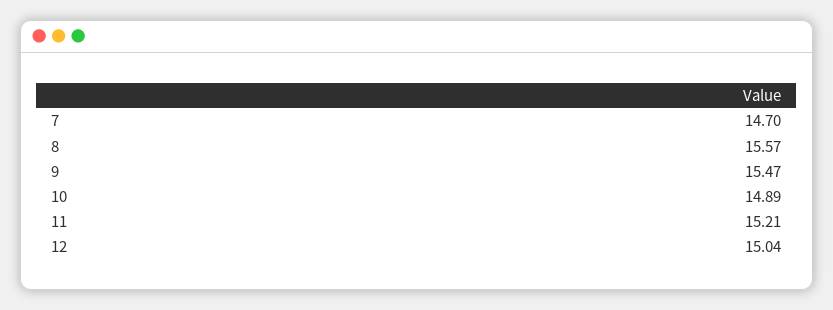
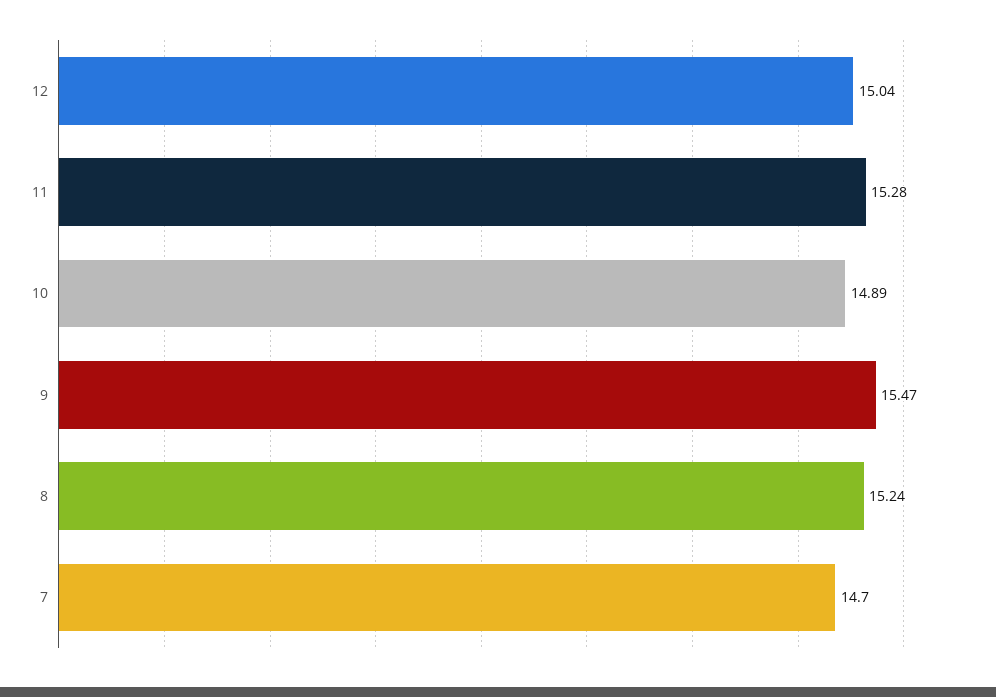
8: 15.57 -> 15.24
11: 15.21 -> 15.28

